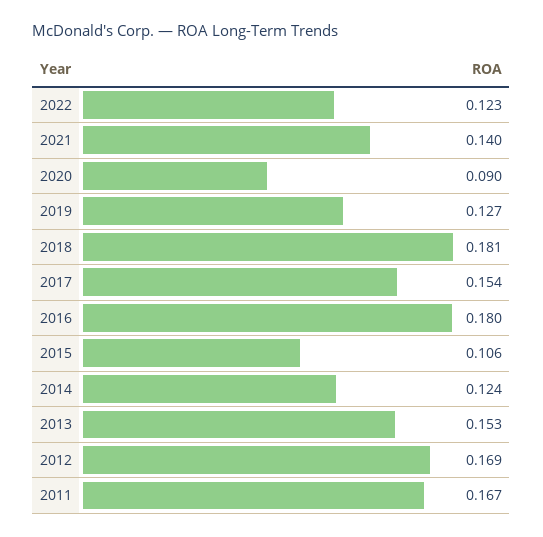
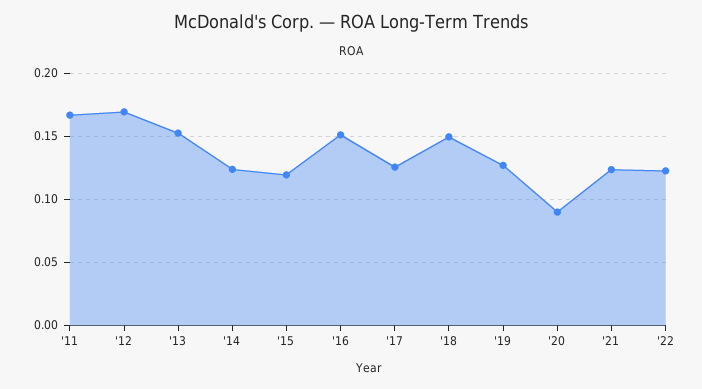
2021: 0.14 -> 0.125
2018: 0.181 -> 0.15
2017: 0.154 -> 0.125
2016: 0.18 -> 0.15
2015: 0.106 -> 0.12

